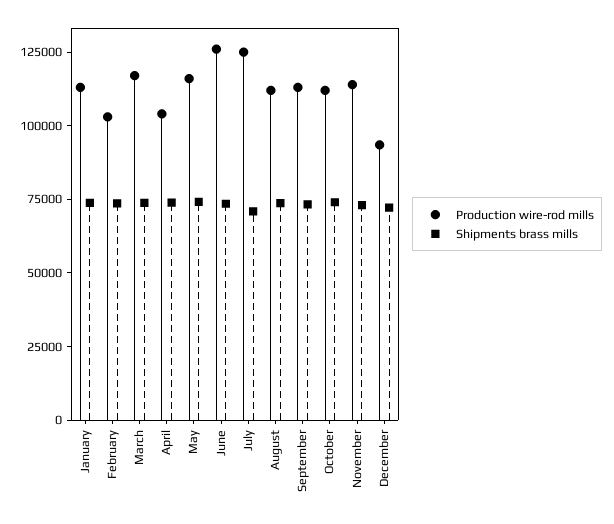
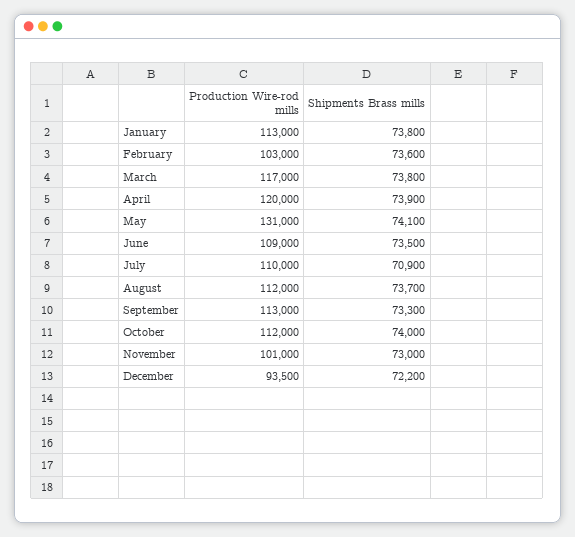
Production wire-rod mills, April: 105000 -> 120000
Production wire-rod mills, May: 115000 -> 131000
Production wire-rod mills, June: 125000 -> 109000
Production wire-rod mills, July: 125000 -> 110000
Production wire-rod mills, November: 115000 -> 101000

